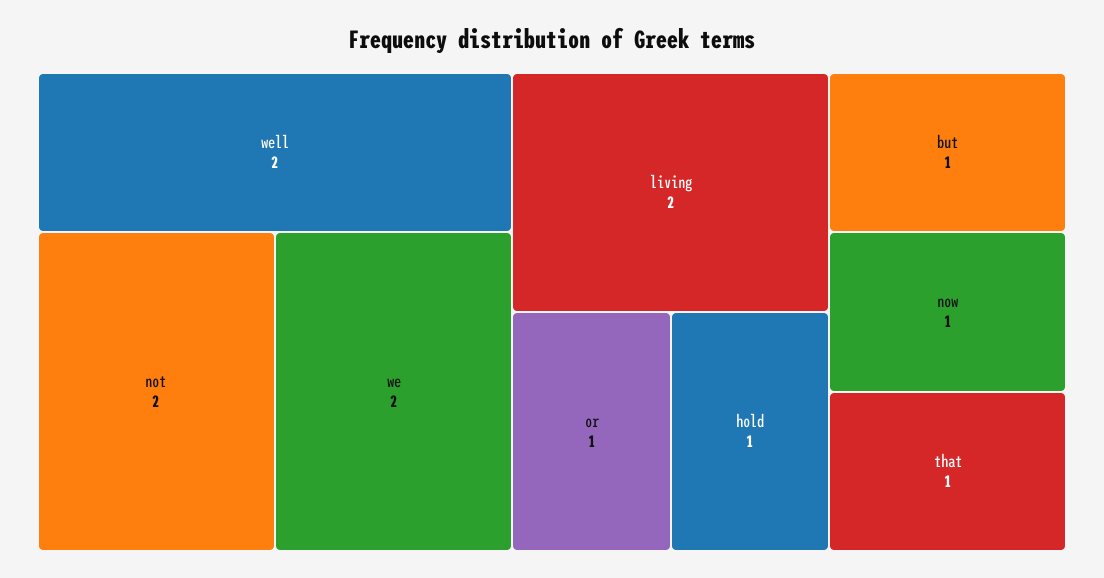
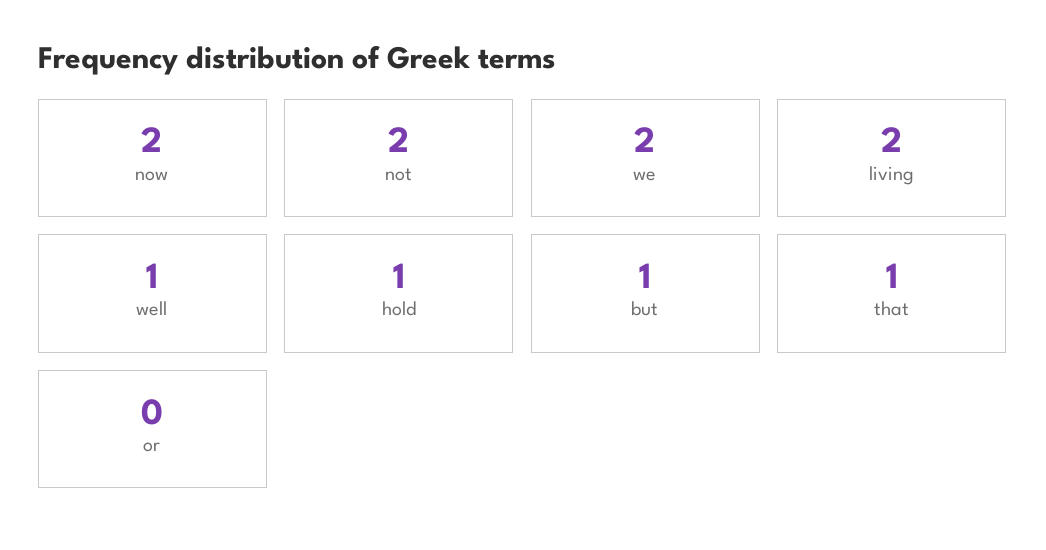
well: 2 -> 1
or: 1 -> 0
now: 1 -> 2

